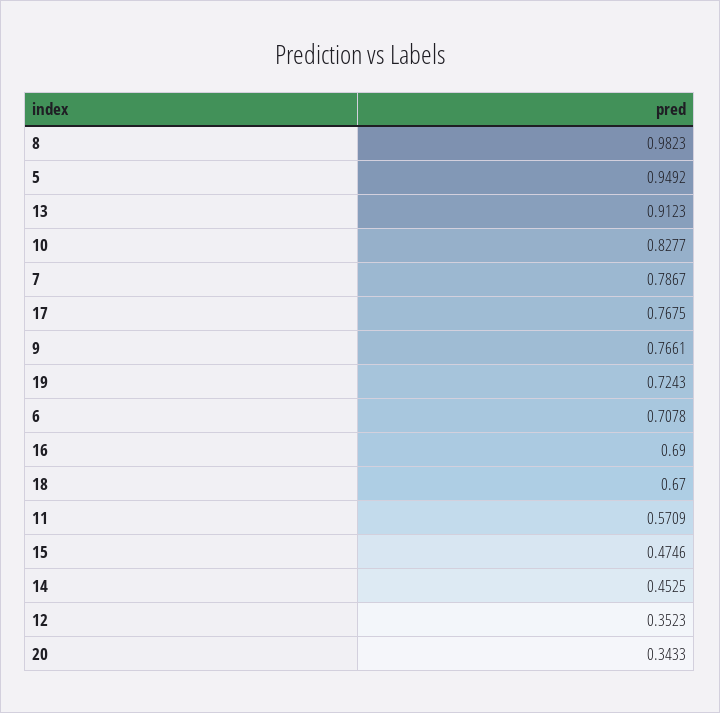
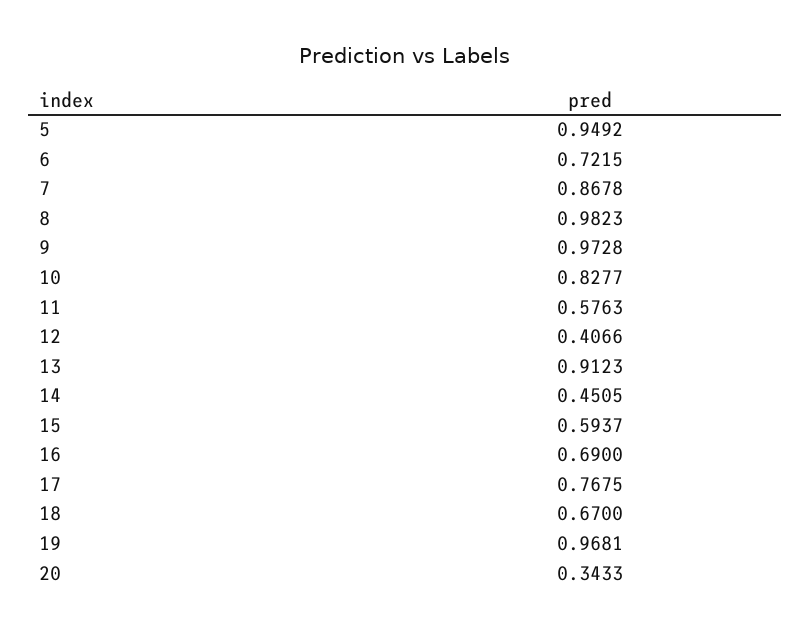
7: 0.7867 -> 0.8678
9: 0.7661 -> 0.9728
19: 0.7243 -> 0.9681
6: 0.7078 -> 0.7215
11: 0.5709 -> 0.5763
15: 0.4746 -> 0.5937
14: 0.4525 -> 0.4505
12: 0.3523 -> 0.4066

